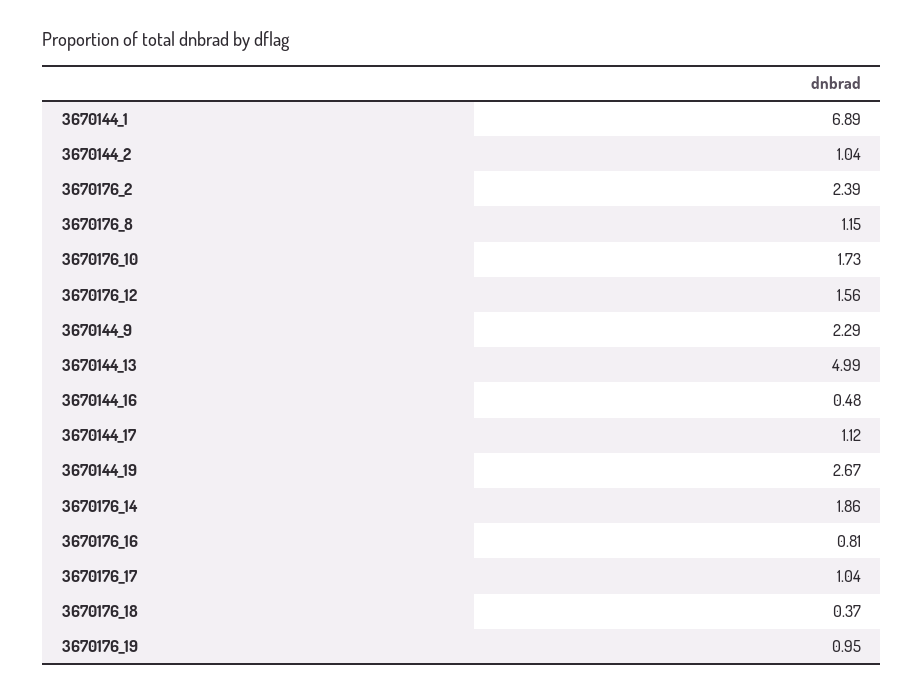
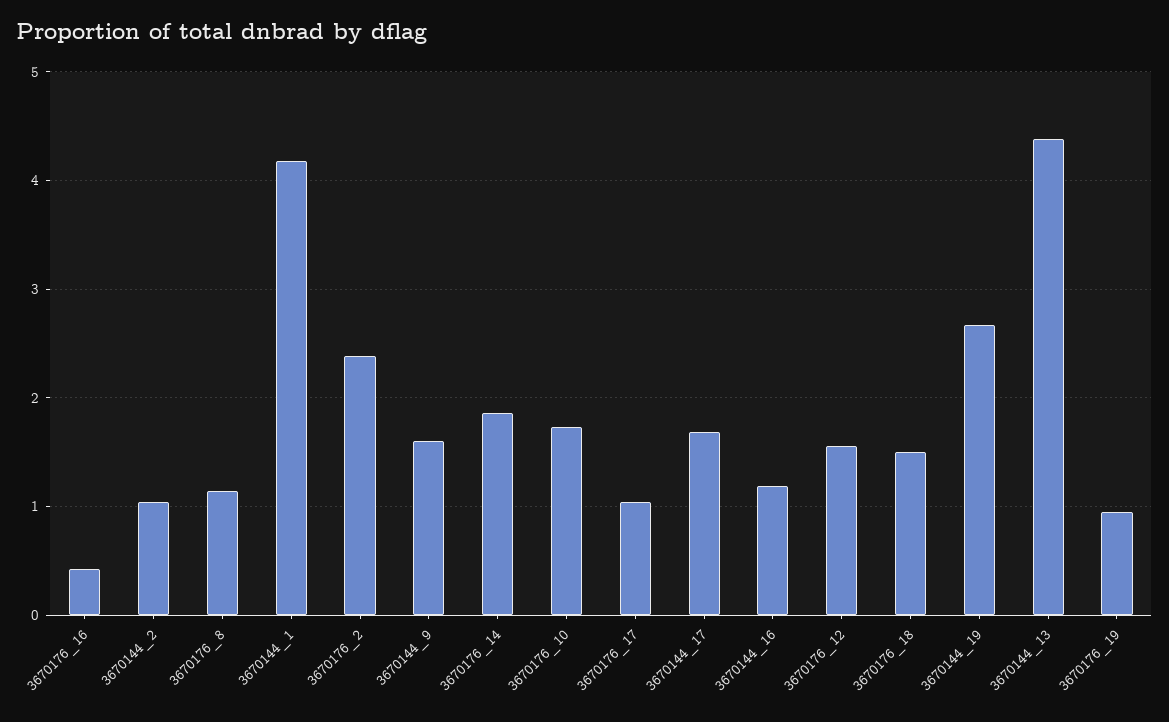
3670144_1: 6.89 -> 4.2
3670144_9: 2.29 -> 1.6
3670144_13: 4.99 -> 4.4
3670144_16: 0.48 -> 1.2
3670144_17: 1.12 -> 1.7
3670176_16: 0.81 -> 0.4
3670176_18: 0.37 -> 1.5

